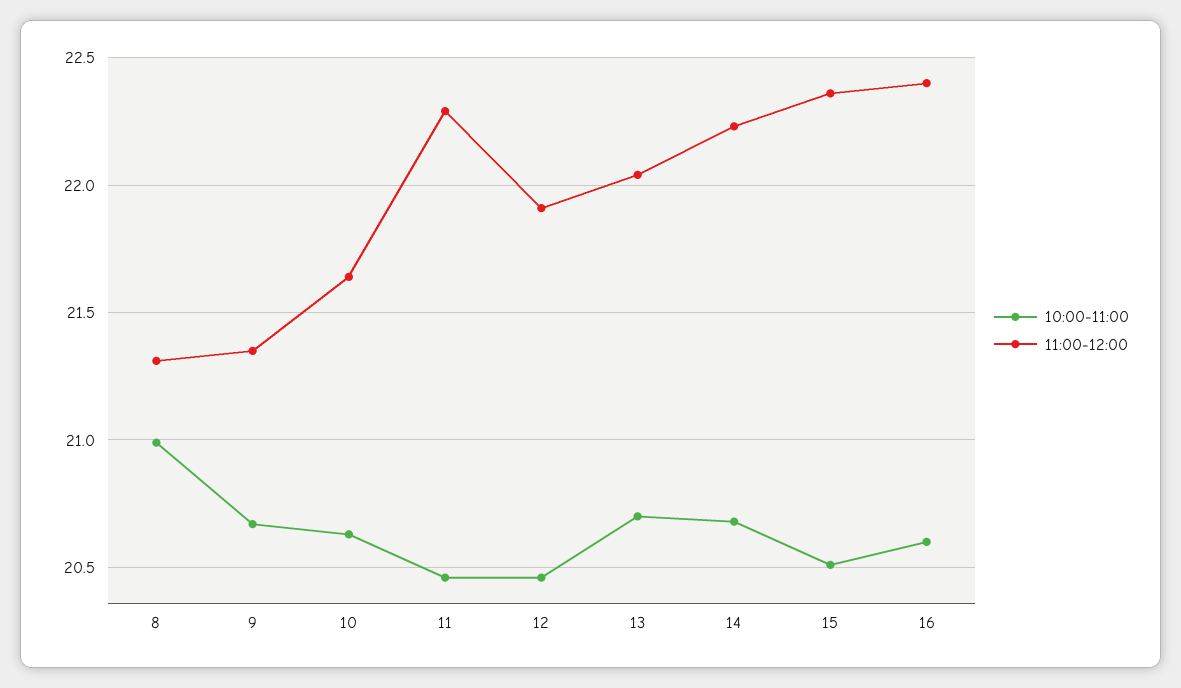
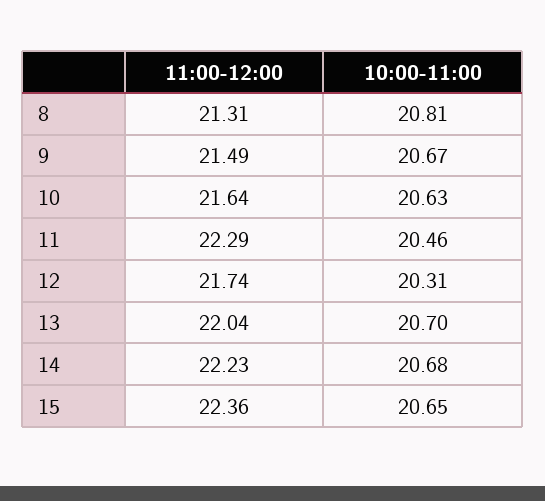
10:00-11:00, 8: 21 -> 20.81
11:00-12:00, 9: 21.35 -> 21.49
10:00-11:00, 12: 20.45 -> 20.31
11:00-12:00, 12: 21.9 -> 21.74
10:00-11:00, 15: 20.5 -> 20.65
10:00-11:00, 16: 20.6 -> none
11:00-12:00, 16: 22.4 -> none

